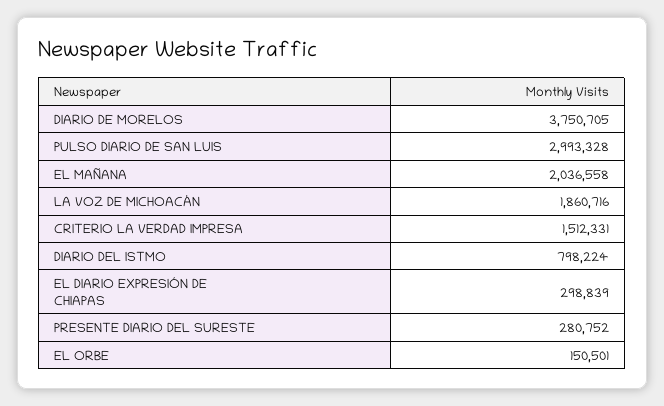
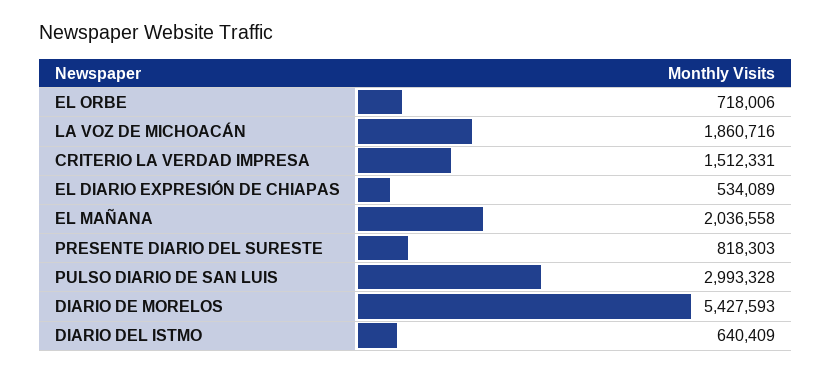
DIARIO DE MORELOS: 3750705 -> 5427593
DIARIO DEL ISTMO: 798224 -> 640409
EL DIARIO EXPRESIÓN DE CHIAPAS: 298839 -> 534089
PRESENTE DIARIO DEL SURESTE: 280752 -> 818303
EL ORBE: 150501 -> 718006

